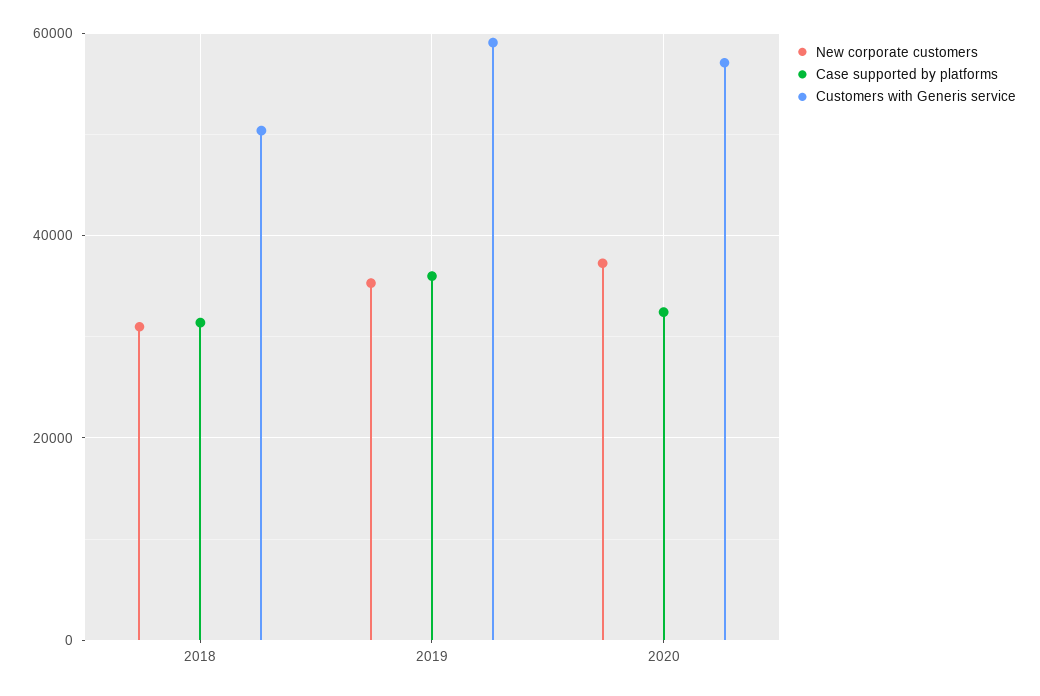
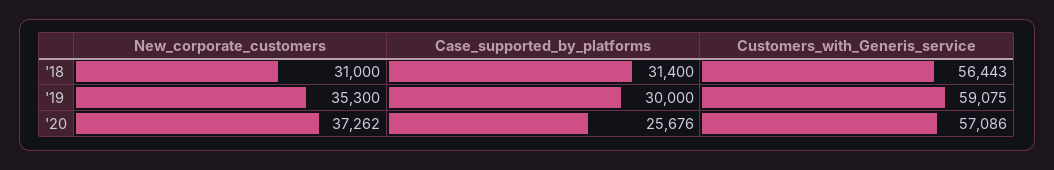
Customers with Generis service, 2018: 50000 -> 56443
Case supported by platforms, 2019: 36000 -> 30000
Case supported by platforms, 2020: 32000 -> 25676

